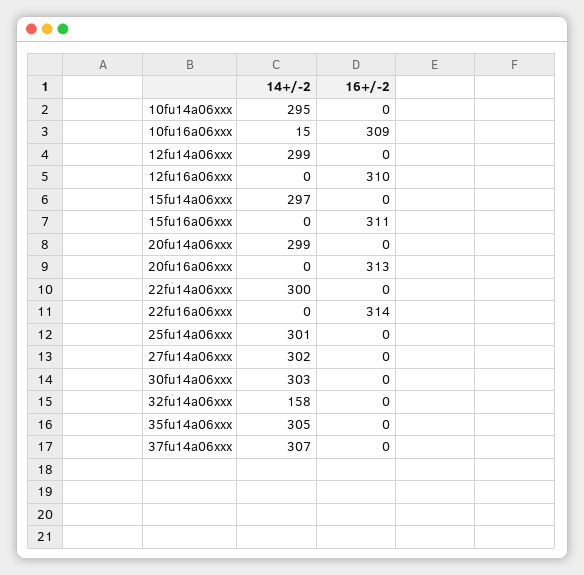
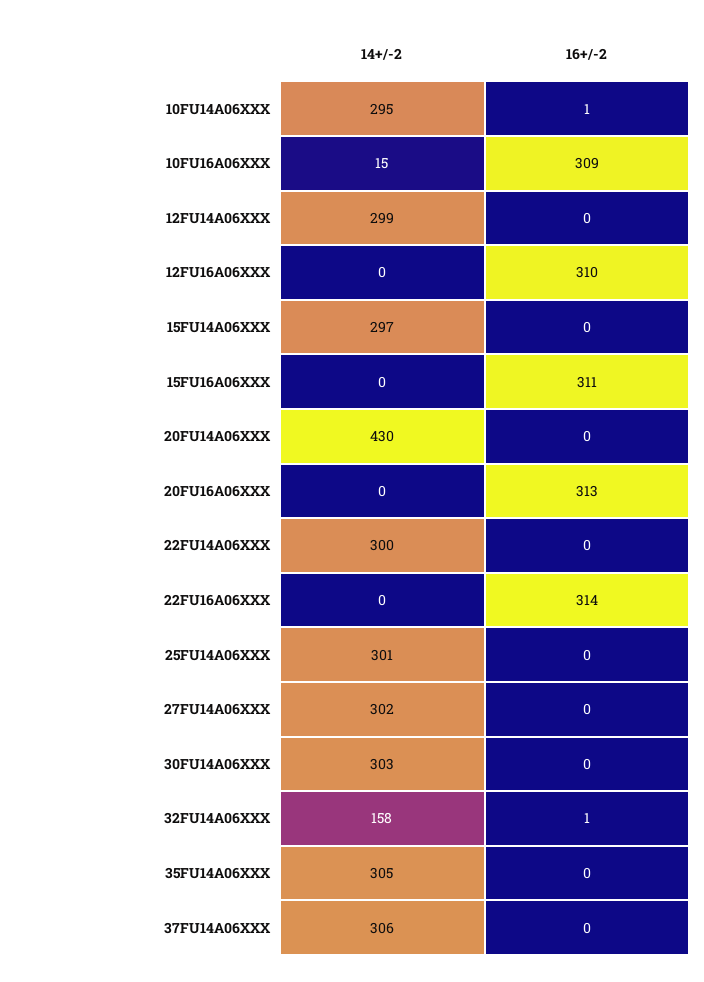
16+/-2, 10fu14a06xxx: 0 -> 1
14+/-2, 20fu14a06xxx: 299 -> 430
16+/-2, 32fu14a06xxx: 0 -> 1
14+/-2, 37fu14a06xxx: 307 -> 306

